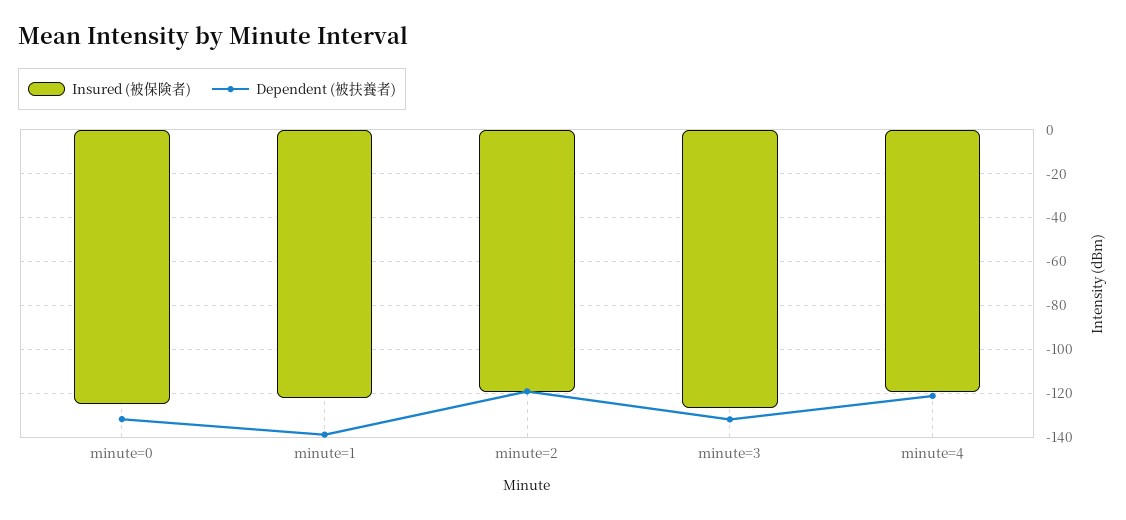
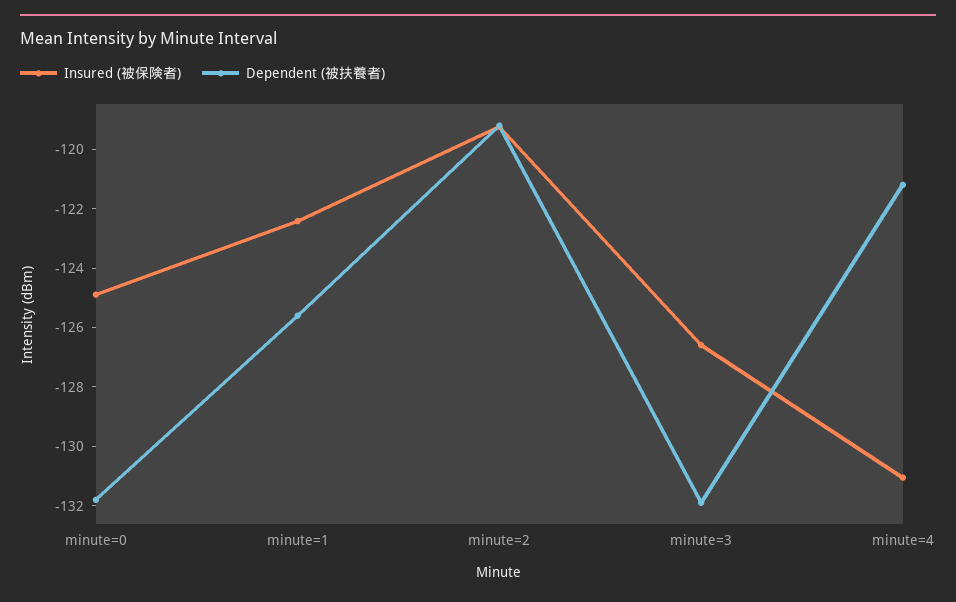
Dependent (被扶養者), minute=1: -140 -> -125.5
Insured (被保険者), minute=4: -120 -> -131

